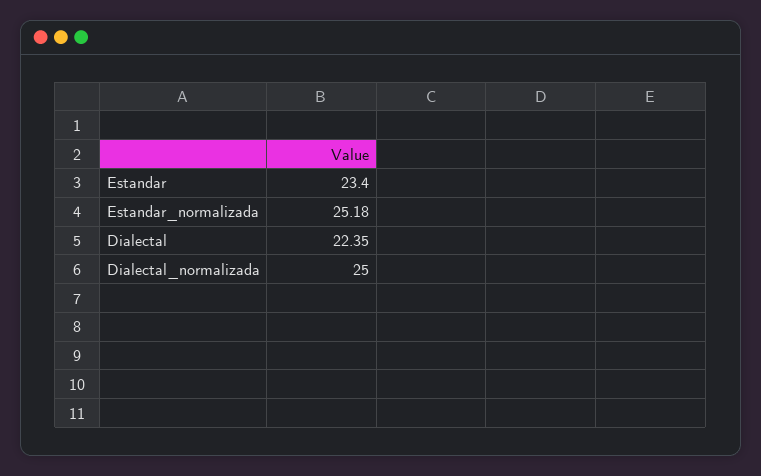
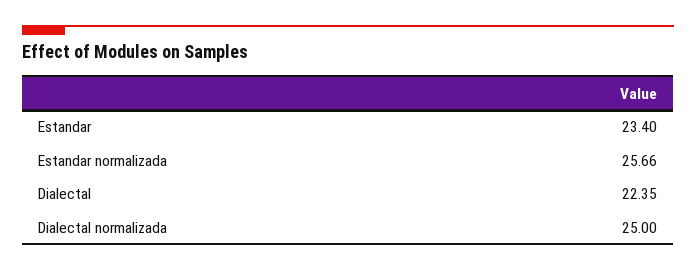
Estandar_normalizada: 25.18 -> 25.66

